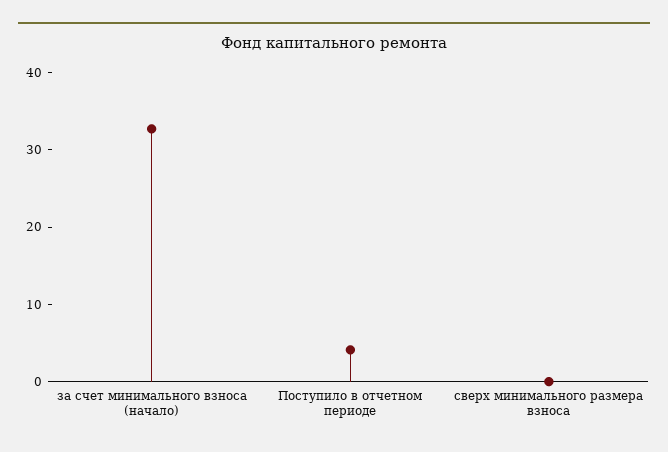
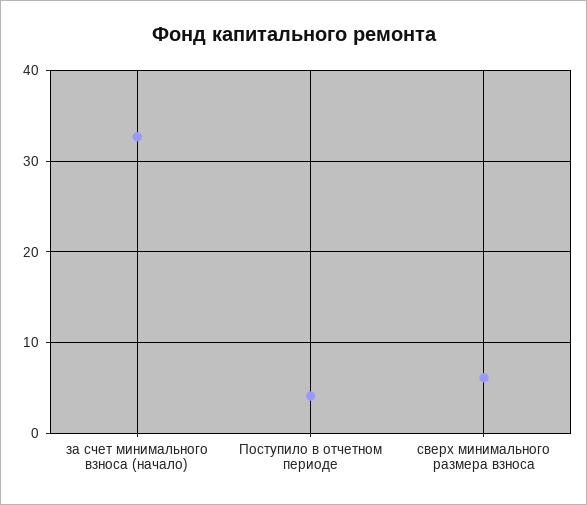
сверх минимального размера взноса: 0 -> 6

